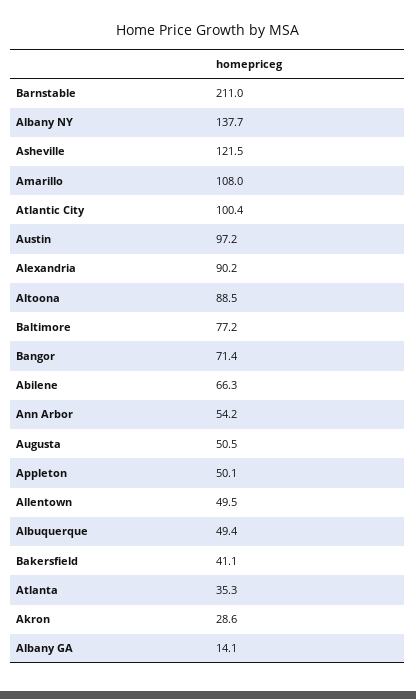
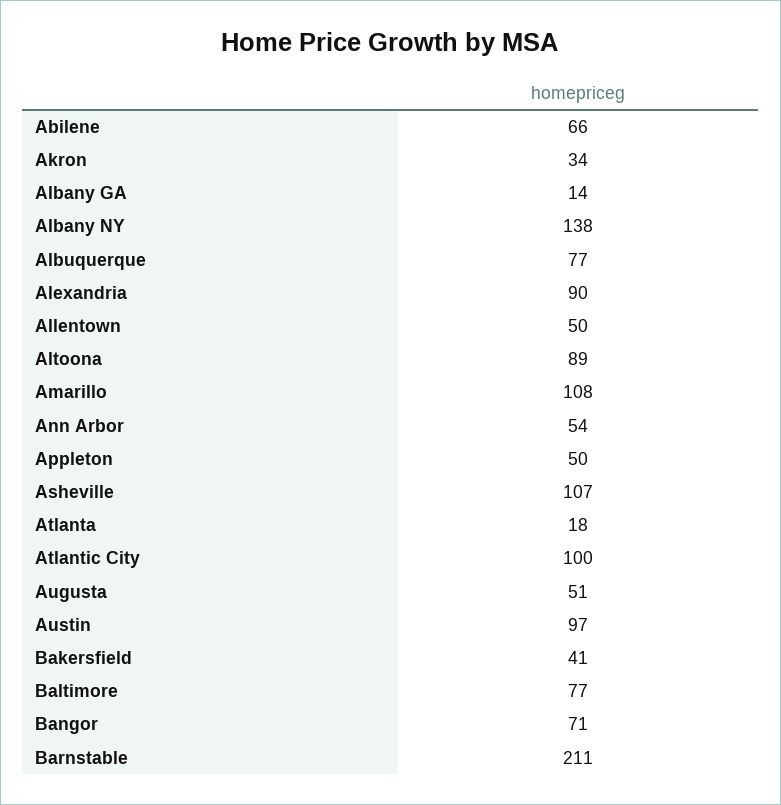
Asheville: 121.5 -> 107
Albuquerque: 49.4 -> 77
Atlanta: 35.3 -> 18
Akron: 28.6 -> 34

